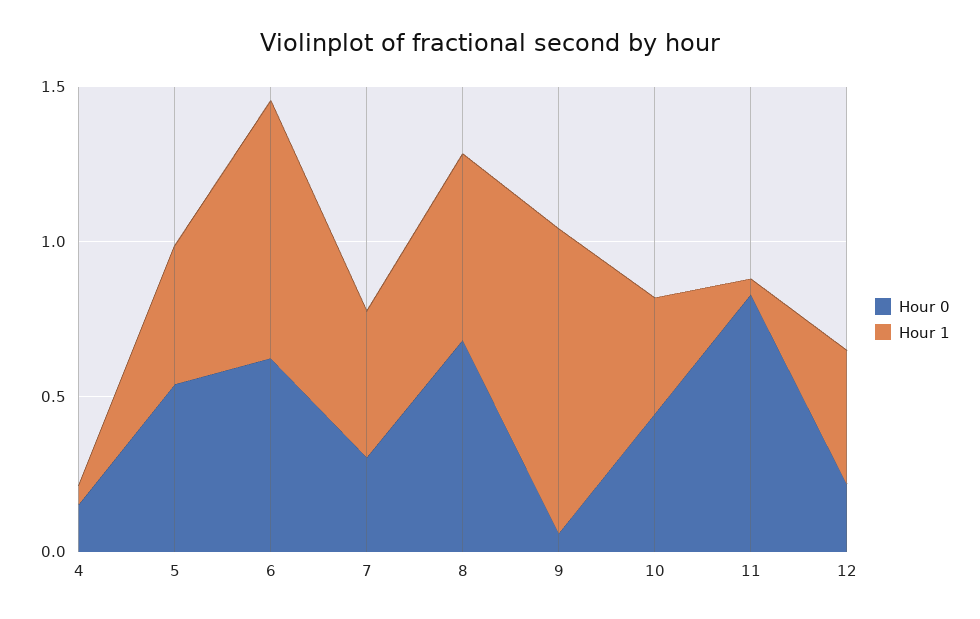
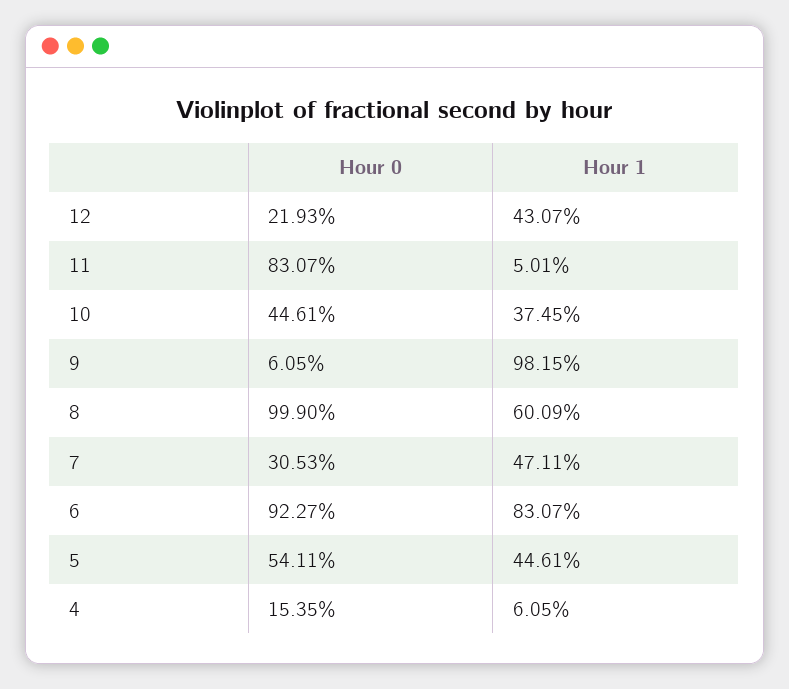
Hour 0, 6: 0.6 -> 0.9227
Hour 0, 8: 0.7 -> 0.999

